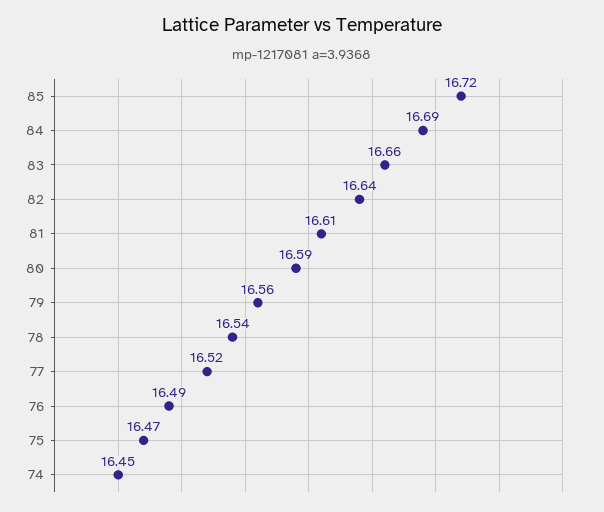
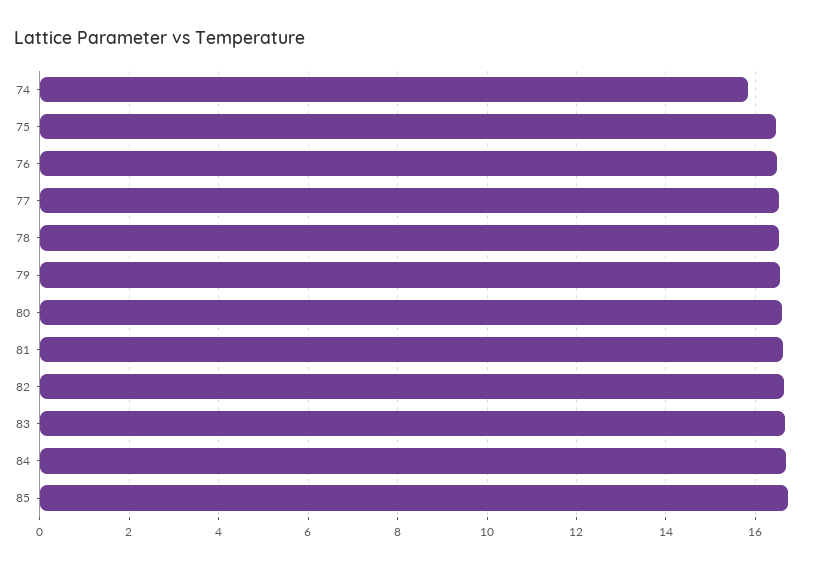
74: 16.45 -> 15.8

